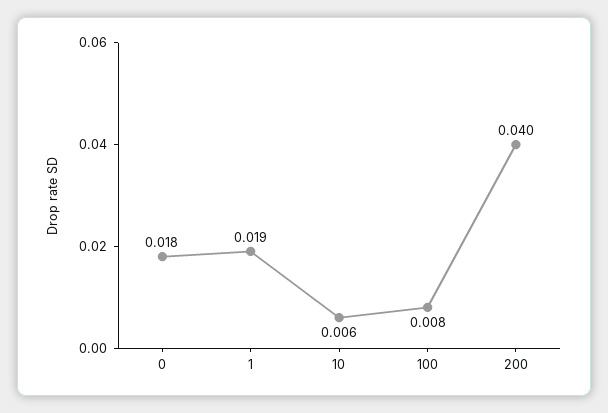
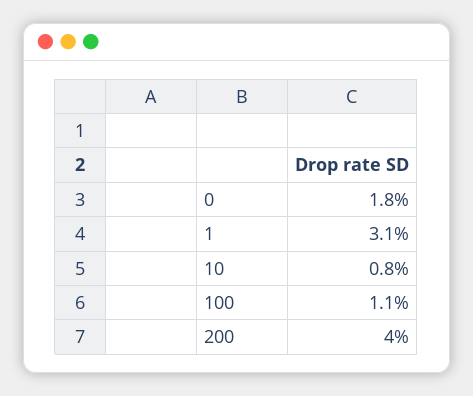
1: 0.019 -> 0.031
10: 0.006 -> 0.008
100: 0.008 -> 0.011

